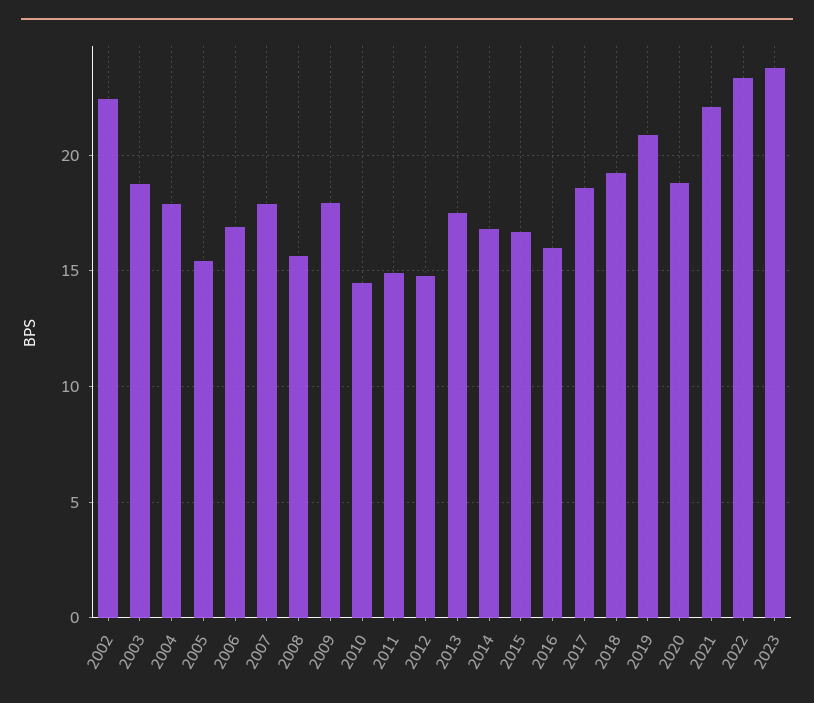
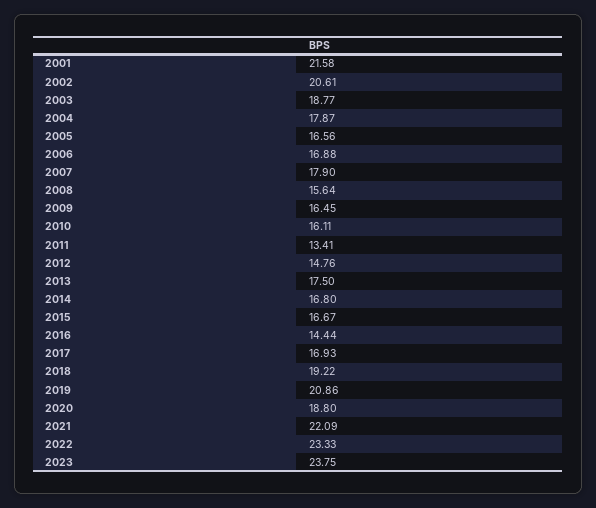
2002: 22.5 -> 20.61
2005: 15.5 -> 16.56
2009: 18 -> 16.45
2010: 14.5 -> 16.11
2011: 15 -> 13.41
2016: 16 -> 14.44
2017: 18.5 -> 16.93
2001: none -> 21.58

